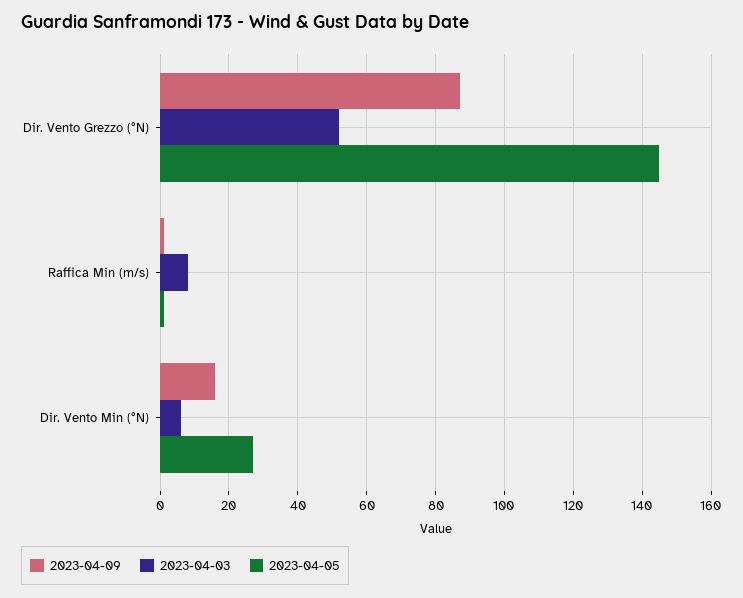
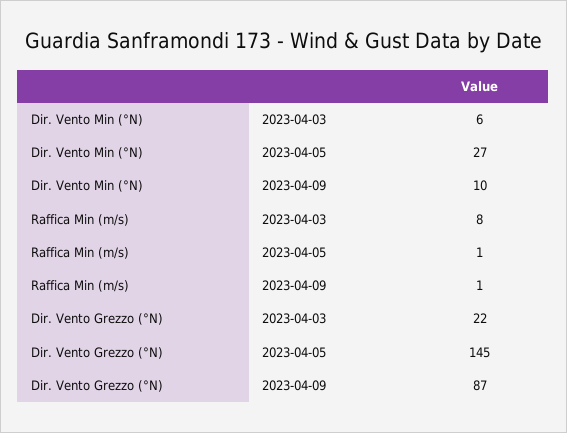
2023-04-03, Dir. Vento Grezzo (°N): 52 -> 22
2023-04-09, Dir. Vento Min (°N): 16 -> 10

